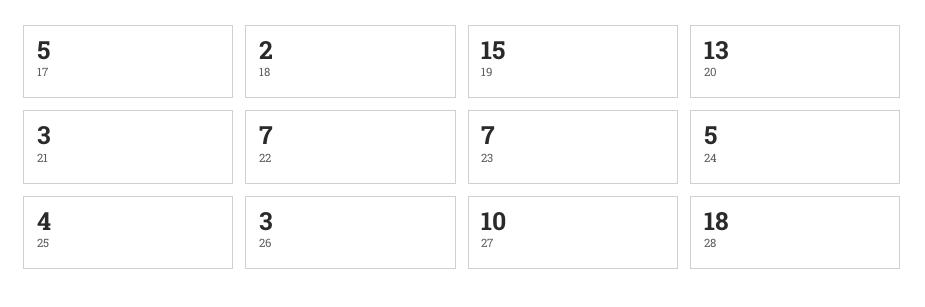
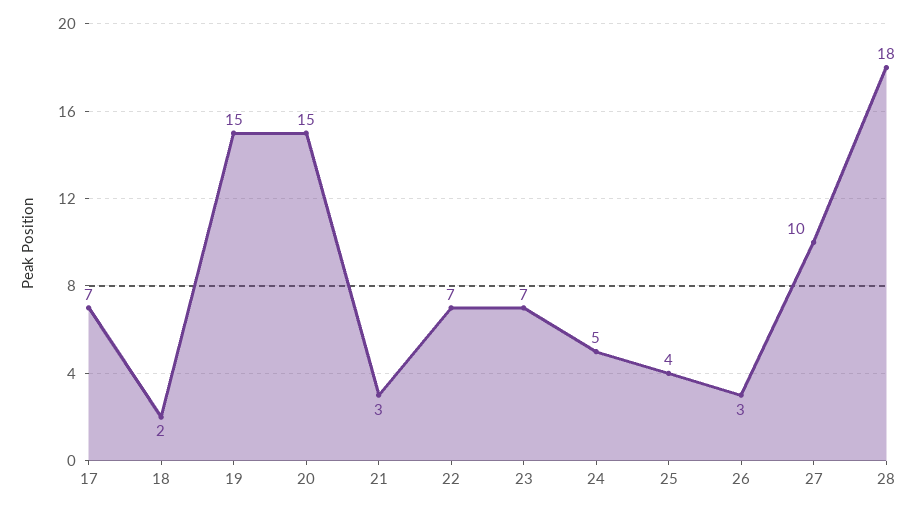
17: 5 -> 7
20: 13 -> 15

